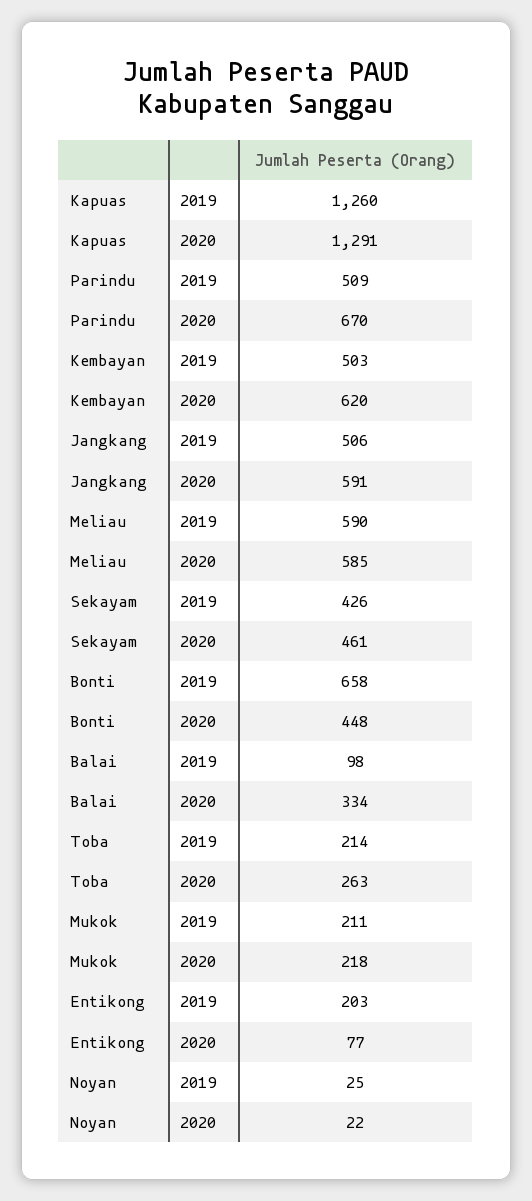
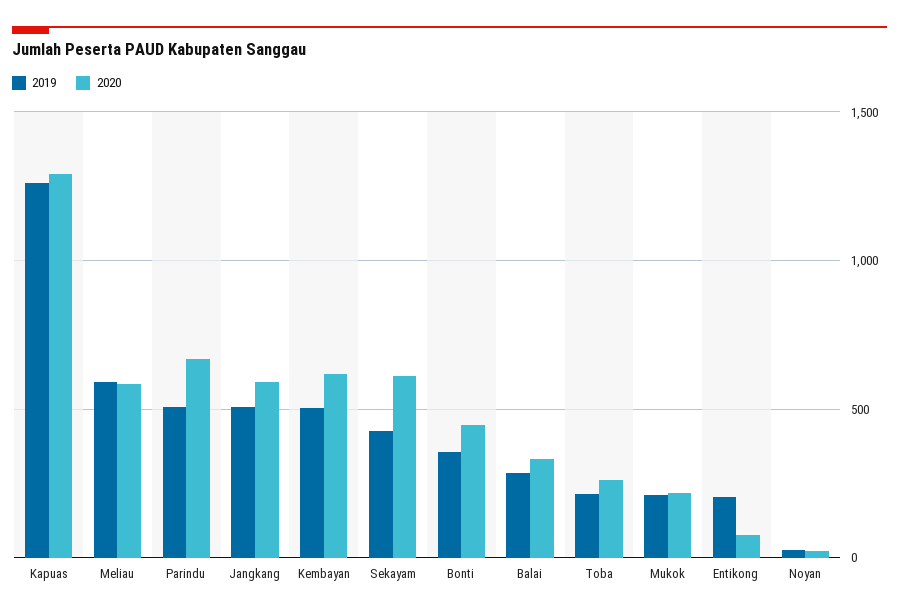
2020, Sekayam: 461 -> 600
2019, Bonti: 658 -> 350
2019, Balai: 98 -> 300

